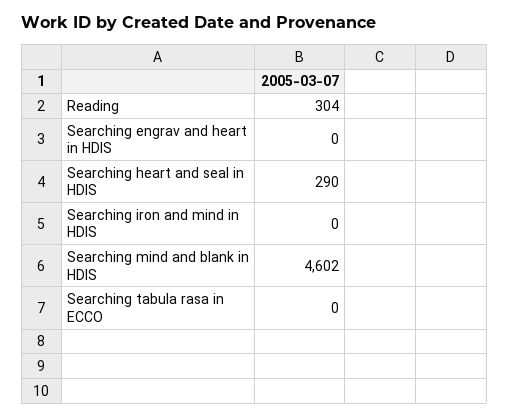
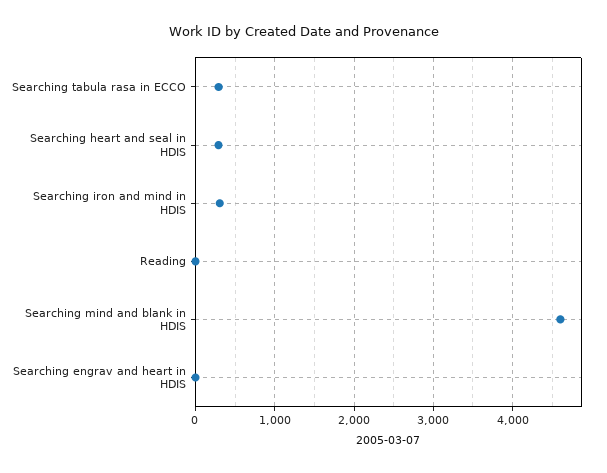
Reading: 304 -> 0
Searching iron and mind in HDIS: 0 -> 300
Searching tabula rasa in ECCO: 0 -> 300

